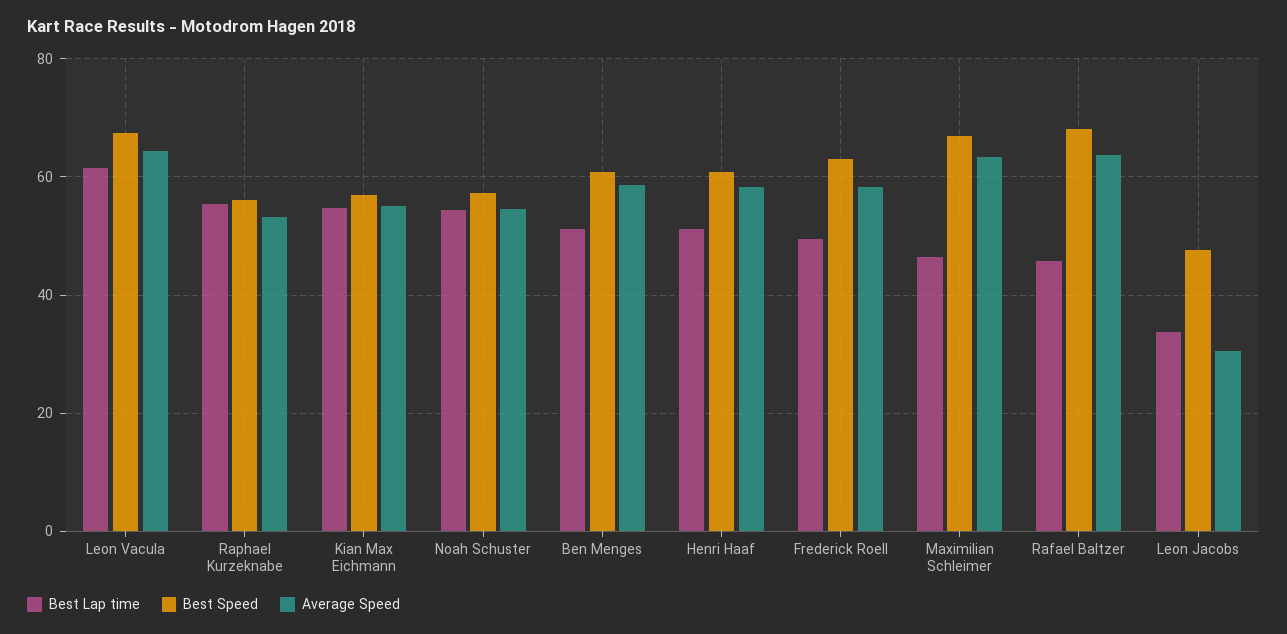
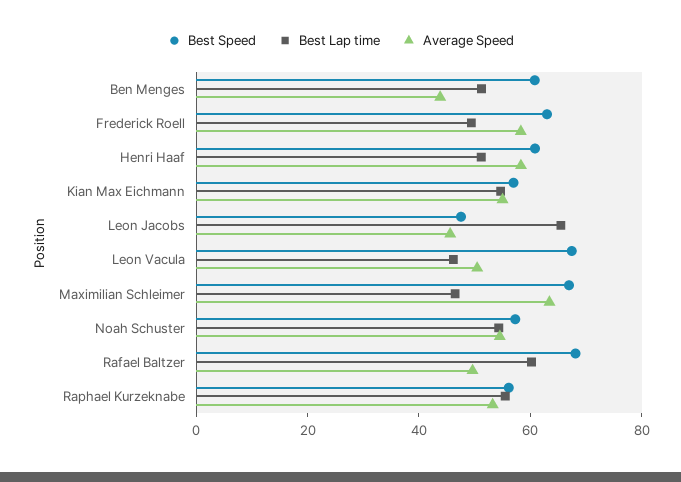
Best Lap time, Leon Vacula: 62 -> 45
Average Speed, Leon Vacula: 64 -> 50
Average Speed, Ben Menges: 58 -> 45
Best Lap time, Rafael Baltzer: 46 -> 60
Average Speed, Rafael Baltzer: 64 -> 50
Best Lap time, Leon Jacobs: 34 -> 65
Average Speed, Leon Jacobs: 30 -> 45

